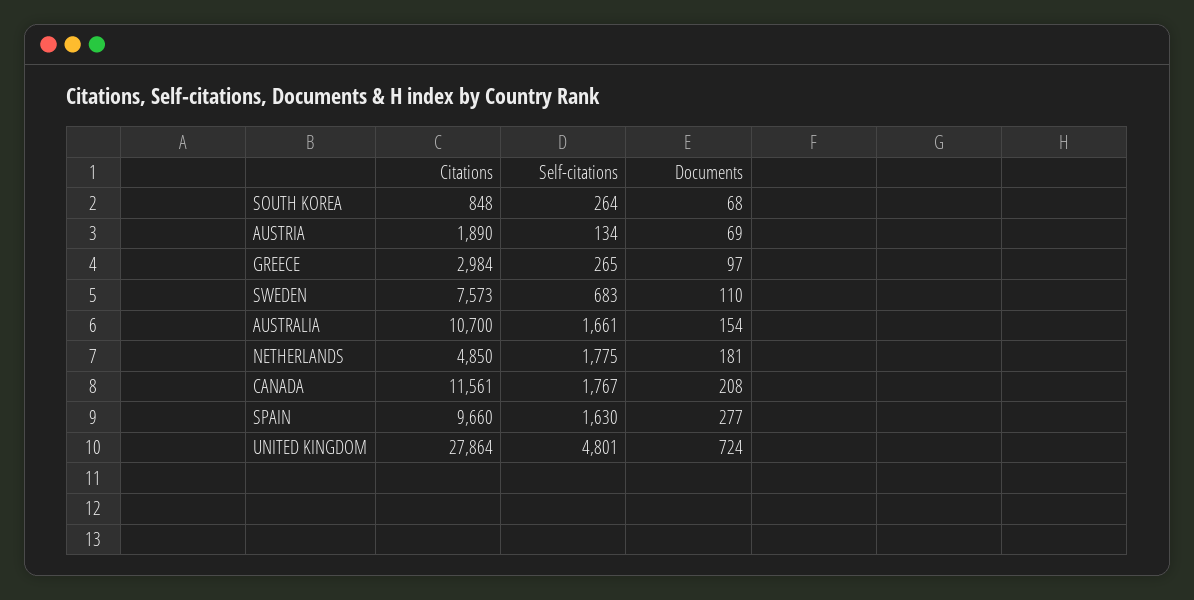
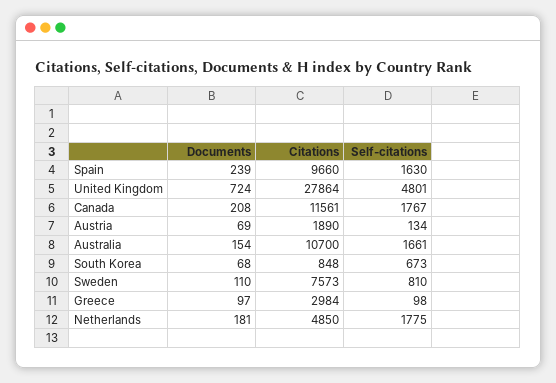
Self-citations, SOUTH KOREA: 264 -> 673
Self-citations, GREECE: 265 -> 98
Self-citations, SWEDEN: 683 -> 810
Documents, SPAIN: 277 -> 239

